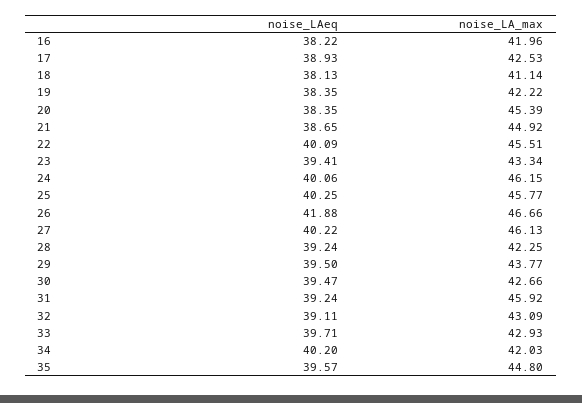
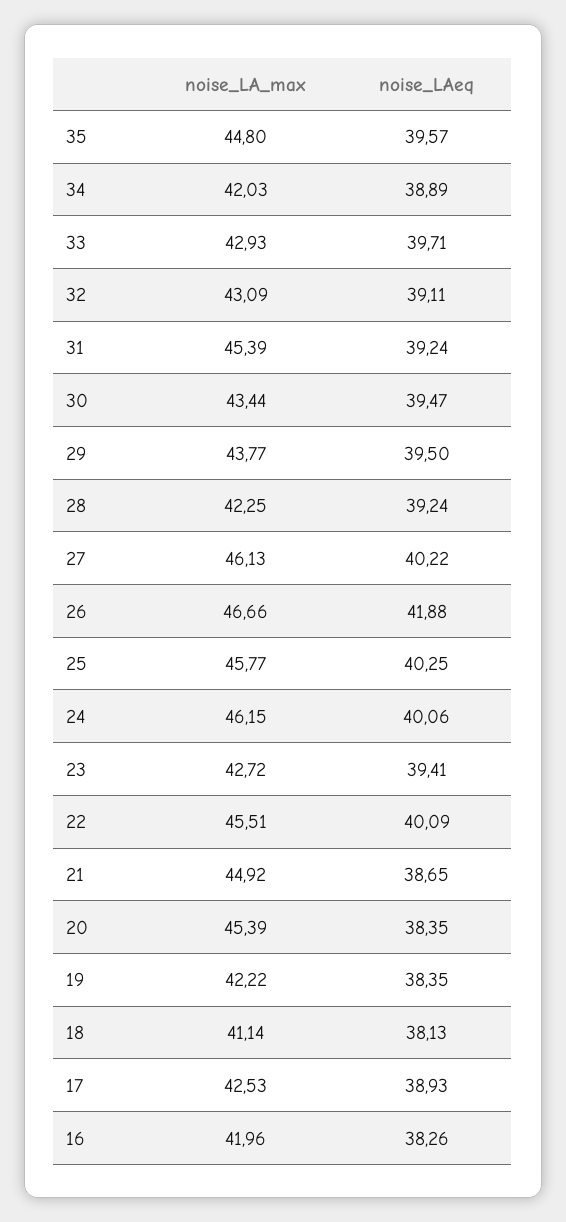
noise_LAeq, 16: 38.22 -> 38.26
noise_LA_max, 23: 43.34 -> 42.72
noise_LA_max, 30: 42.66 -> 43.44
noise_LA_max, 31: 45.92 -> 45.39
noise_LAeq, 34: 40.2 -> 38.89

